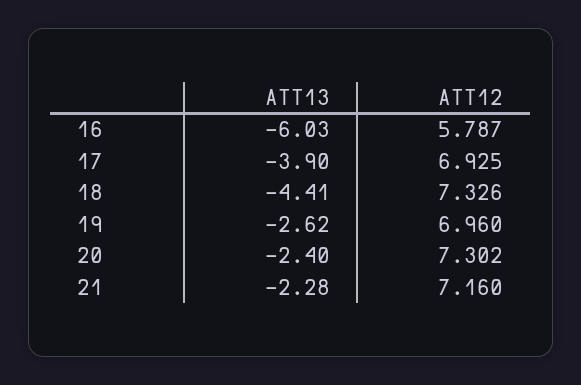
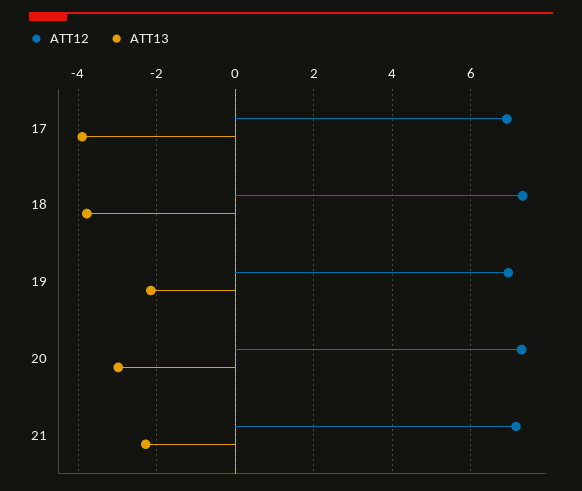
ATT13, 16: -6.03 -> none
ATT12, 16: 5.787 -> none
ATT13, 18: -4.41 -> -3.8
ATT13, 19: -2.62 -> -2.2
ATT13, 20: -2.4 -> -3

